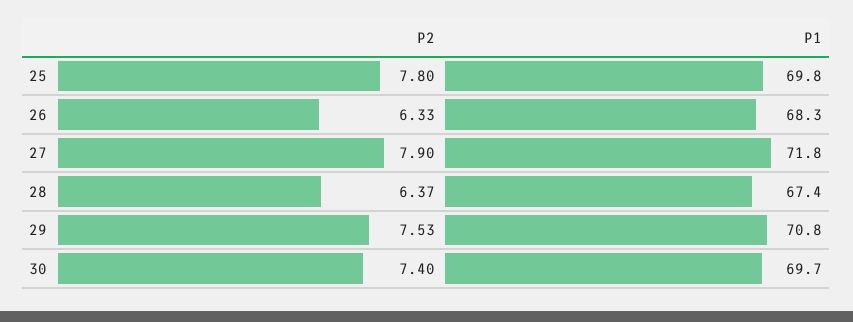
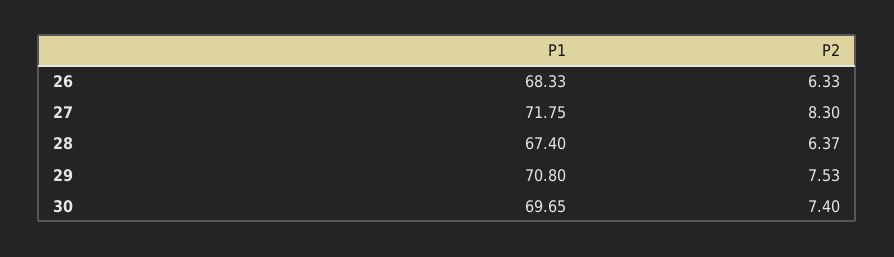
P2, 25: 7.8 -> none
P1, 25: 69.8 -> none
P2, 27: 7.9 -> 8.3

